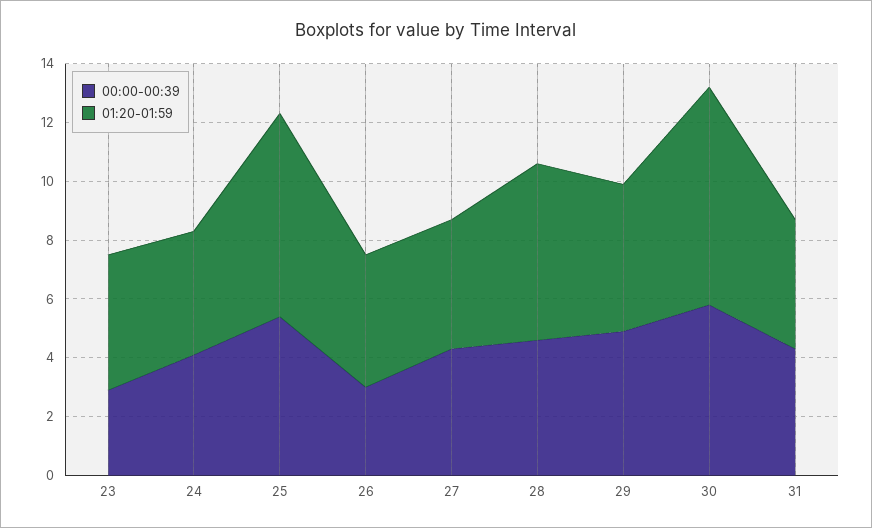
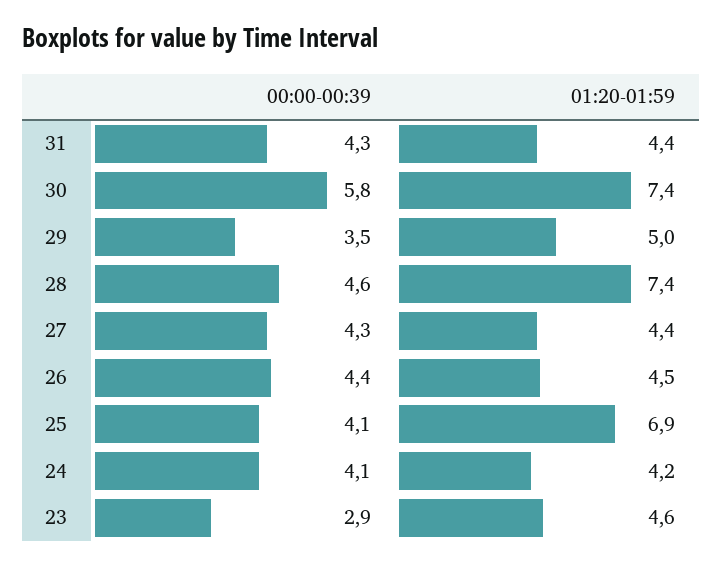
00:00-00:39, 25: 5.5 -> 4.1
00:00-00:39, 26: 3 -> 4.4
01:20-01:59, 28: 6 -> 7.4
00:00-00:39, 29: 5 -> 3.5

